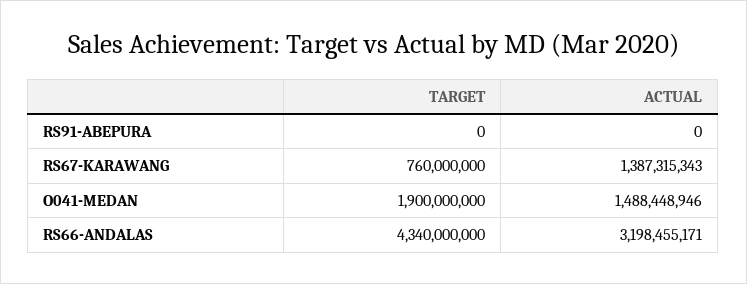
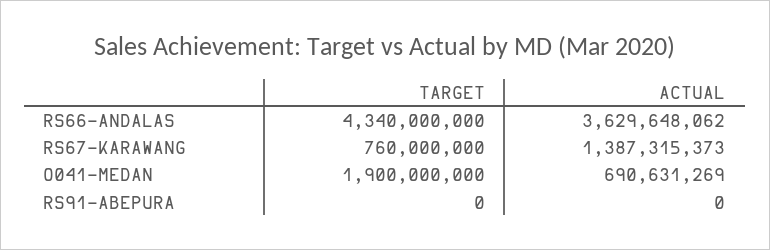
ACTUAL, RS67-KARAWANG: 1387315343 -> 1387315373
ACTUAL, O041-MEDAN: 1488448946 -> 690631269
ACTUAL, RS66-ANDALAS: 3198455171 -> 3629648062

